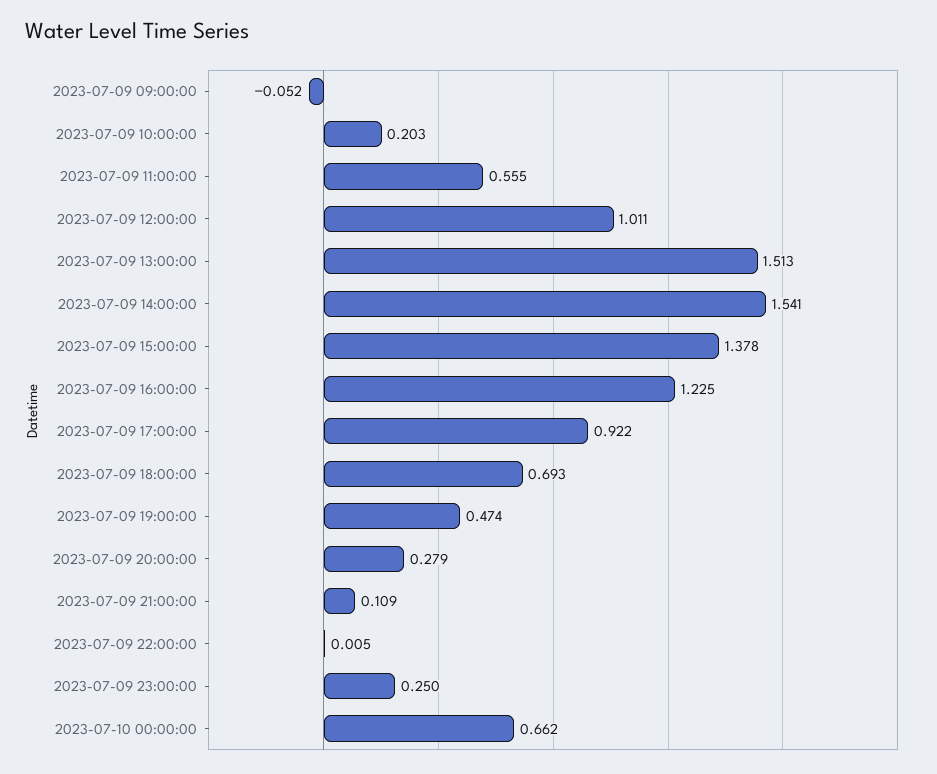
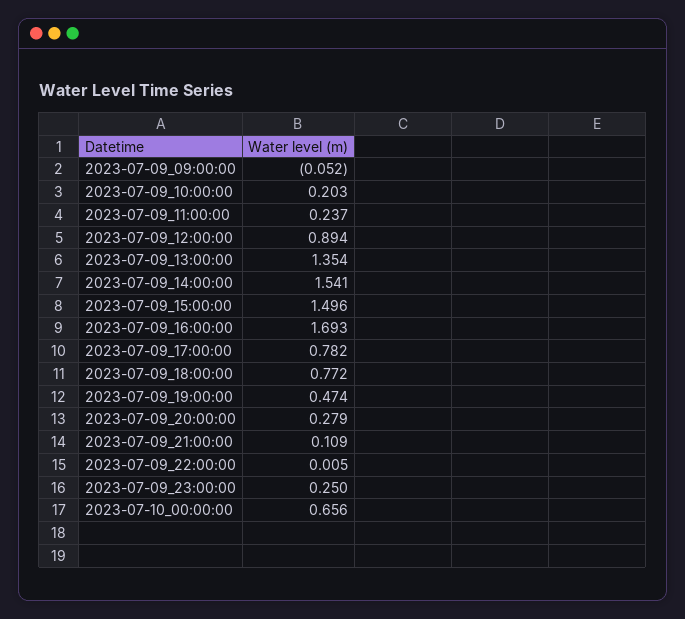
2023-07-09 11:00:00: 0.555 -> 0.237
2023-07-09 12:00:00: 1.011 -> 0.894
2023-07-09 13:00:00: 1.513 -> 1.354
2023-07-09 15:00:00: 1.378 -> 1.496
2023-07-09 16:00:00: 1.225 -> 1.693
2023-07-09 17:00:00: 0.922 -> 0.782
2023-07-09 18:00:00: 0.693 -> 0.772
2023-07-10 00:00:00: 0.662 -> 0.656

